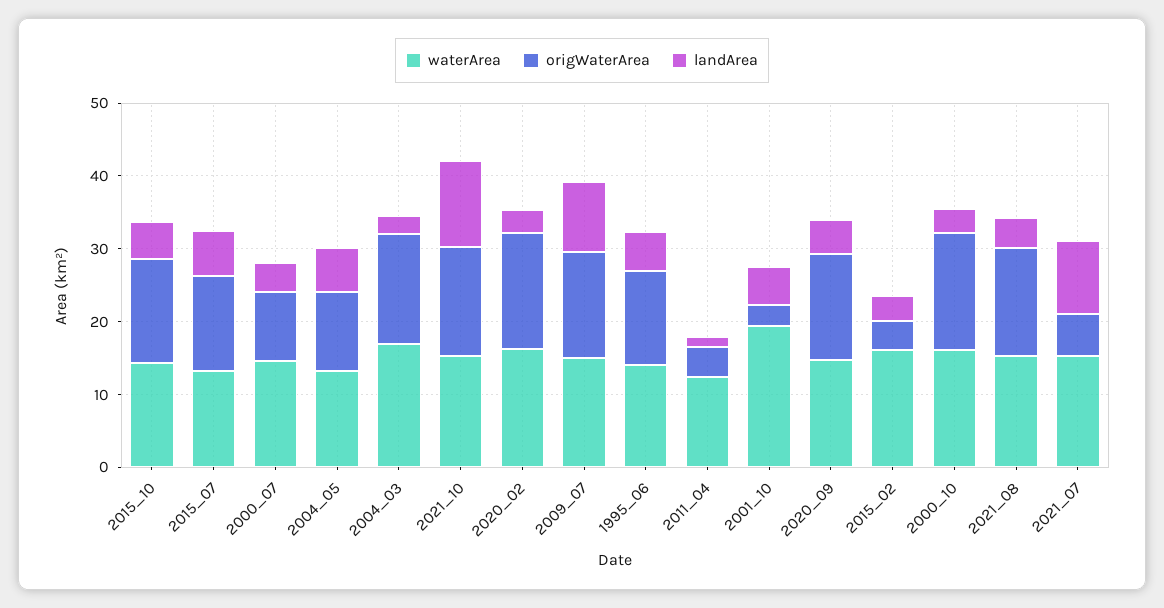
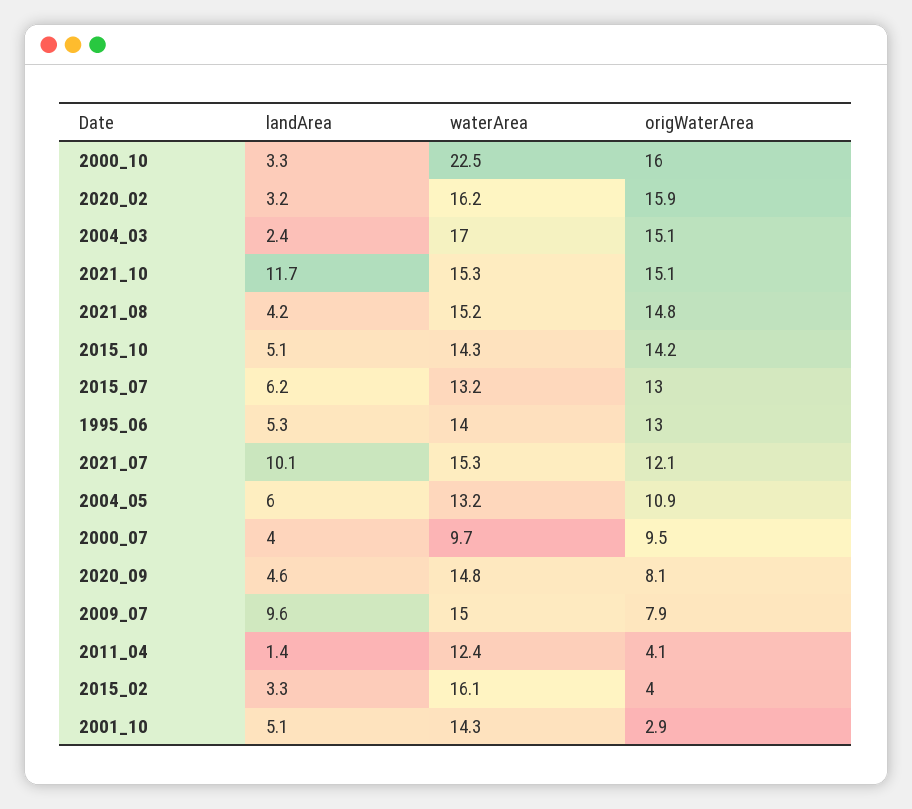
waterArea, 2000_07: 14 -> 9.7
origWaterArea, 2009_07: 14 -> 7.9
waterArea, 2001_10: 20 -> 14.3
origWaterArea, 2020_09: 14 -> 8.1
waterArea, 2000_10: 16 -> 22.5
origWaterArea, 2021_07: 6 -> 12.1

